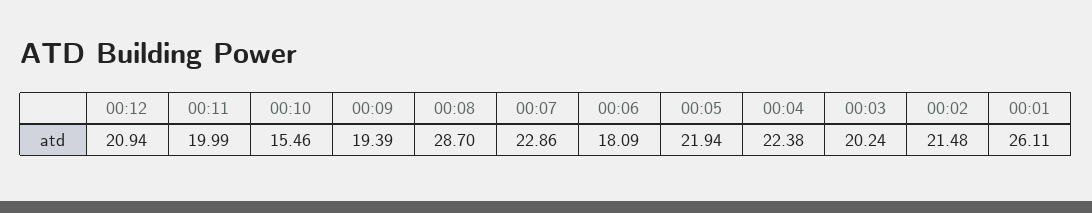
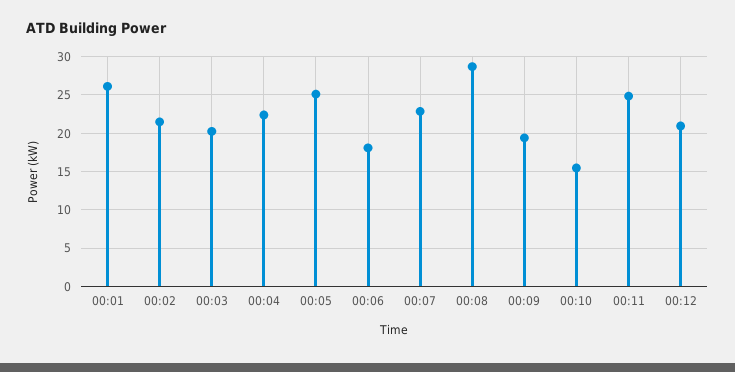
00:11: 19.99 -> 25
00:05: 21.94 -> 25

